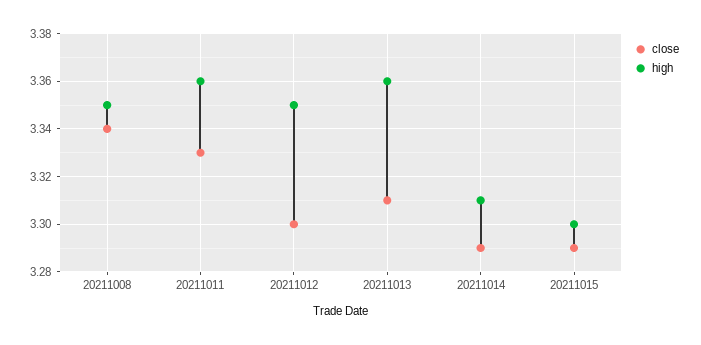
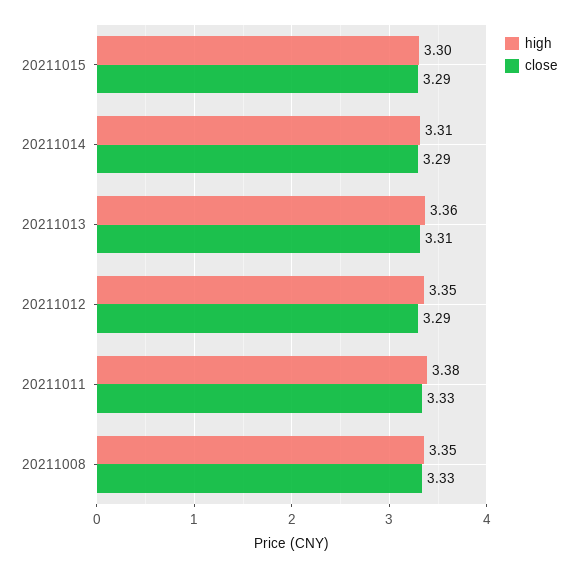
close, 20211008: 3.34 -> 3.33
high, 20211011: 3.36 -> 3.38
close, 20211012: 3.3 -> 3.29

